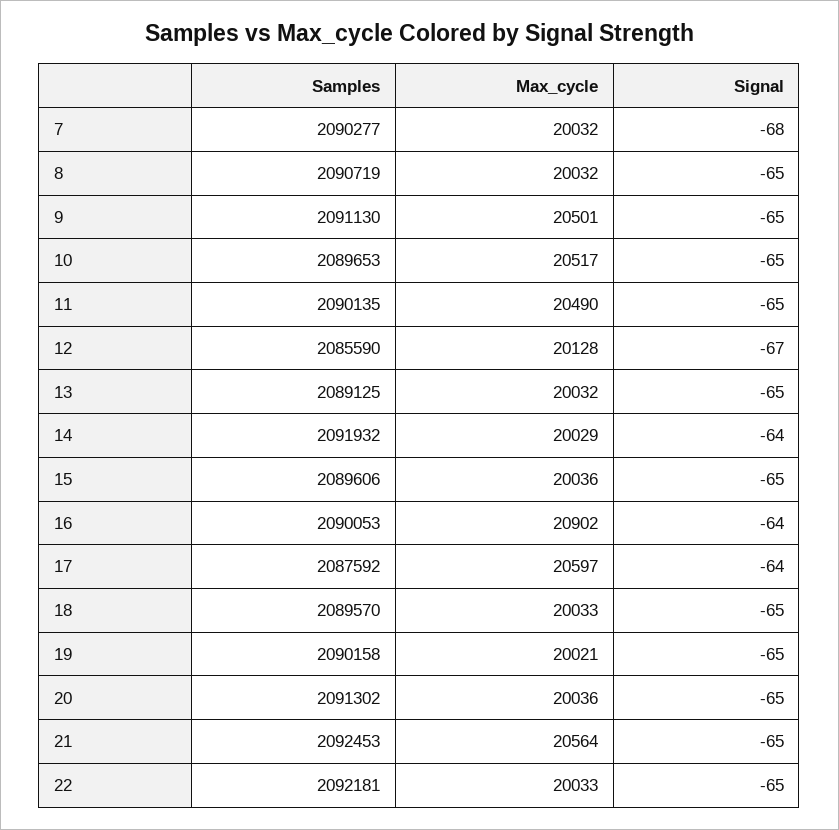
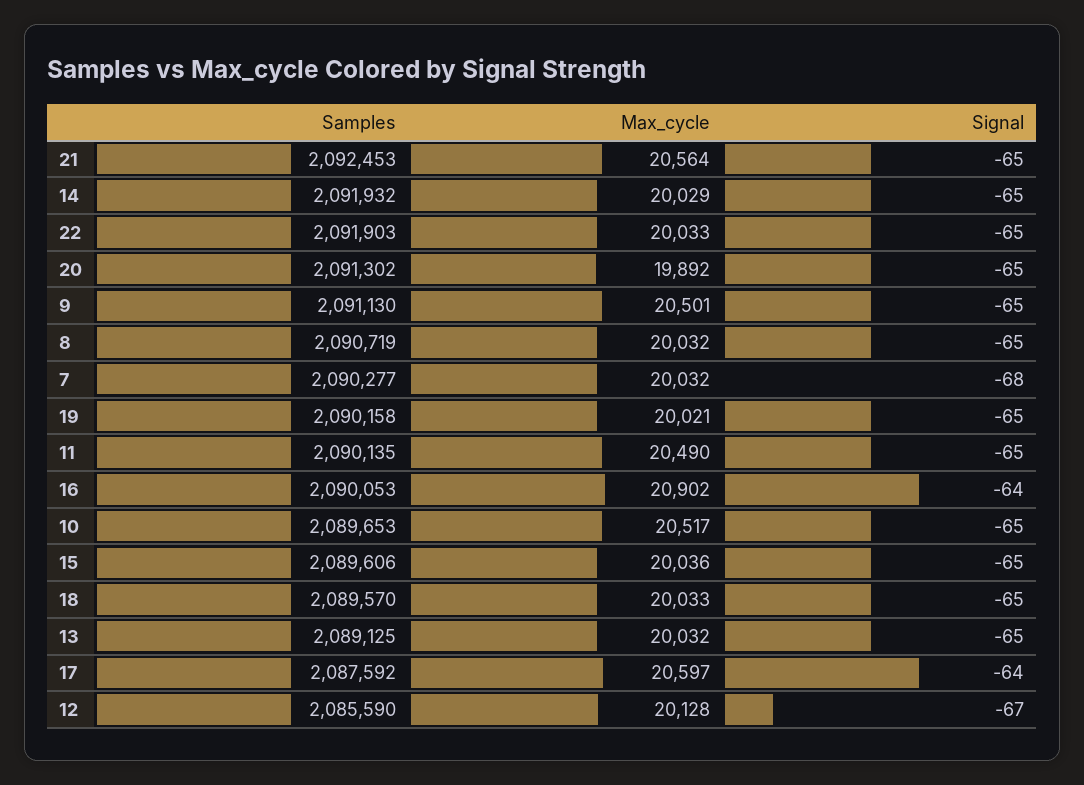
Signal, 14: -64 -> -65
Max_cycle, 20: 20036 -> 19892
Samples, 22: 2092181 -> 2091903

